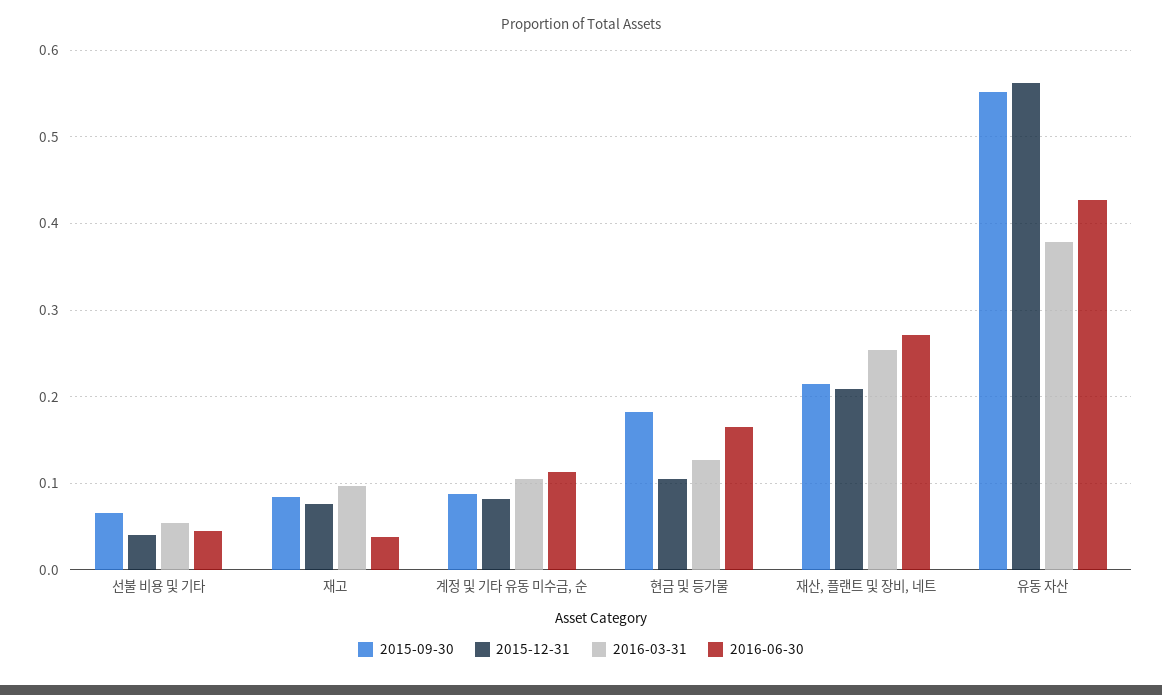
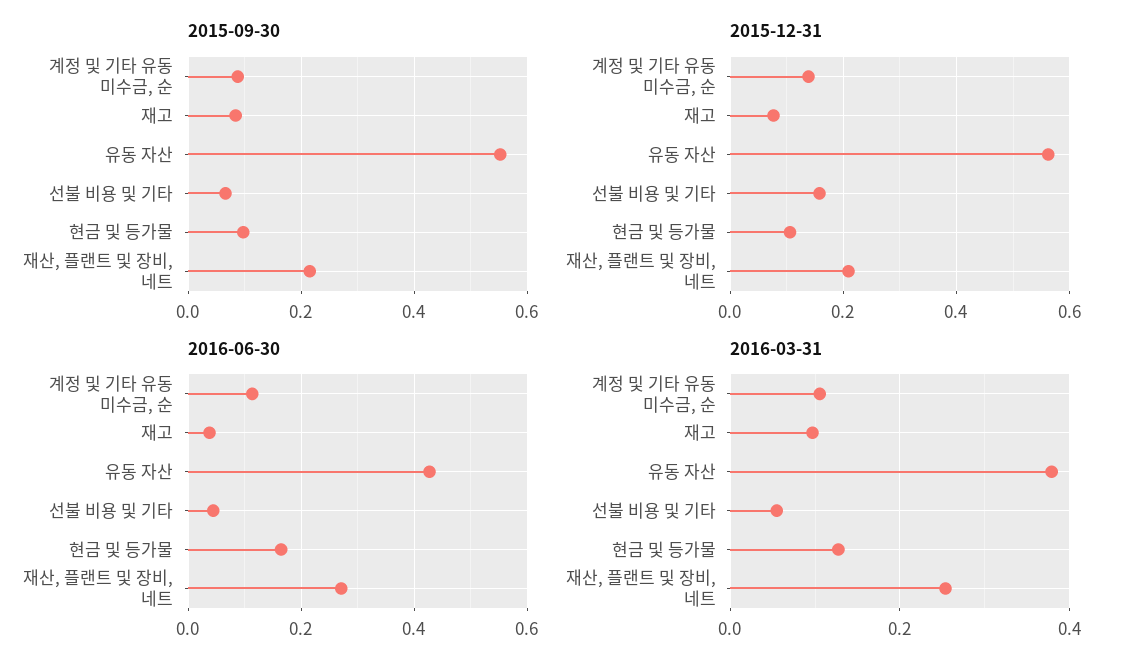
2015-12-31, 선불 비용 및 기타: 0.04 -> 0.16
2015-12-31, 계정 및 기타 유동 미수금, 순: 0.08 -> 0.14
2015-09-30, 현금 및 등가물: 0.18 -> 0.1

